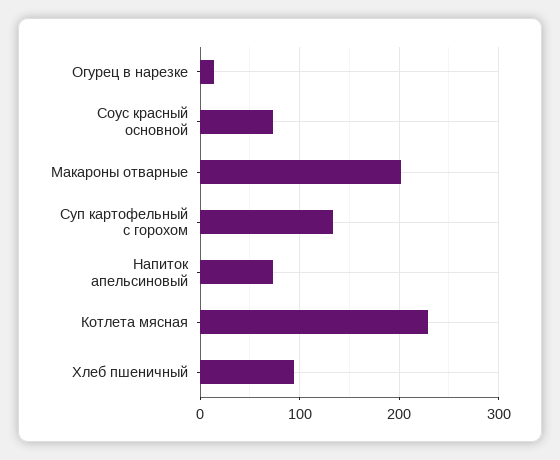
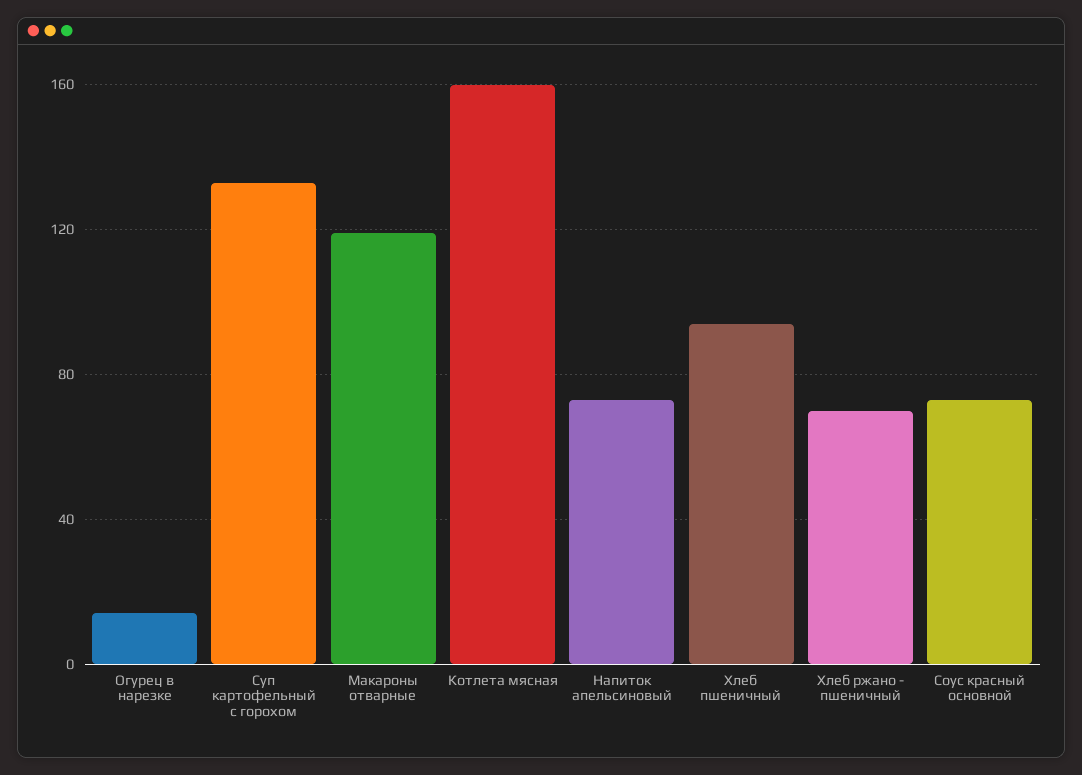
Макароны отварные: 200 -> 120
Котлета мясная: 230 -> 160
Хлеб ржано - пшеничный: none -> 70

